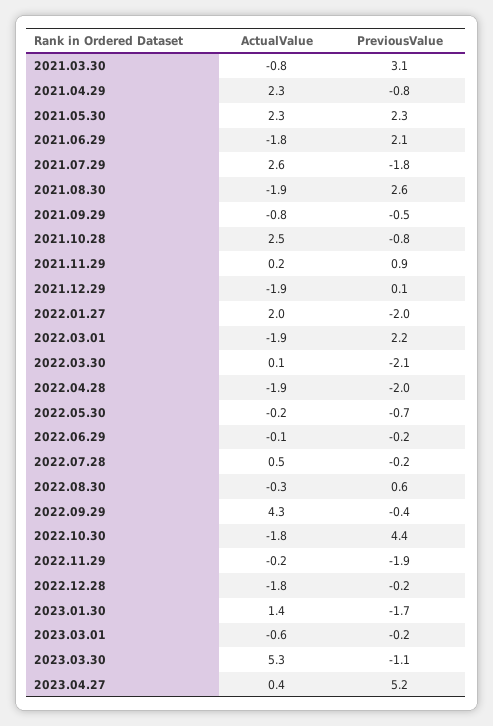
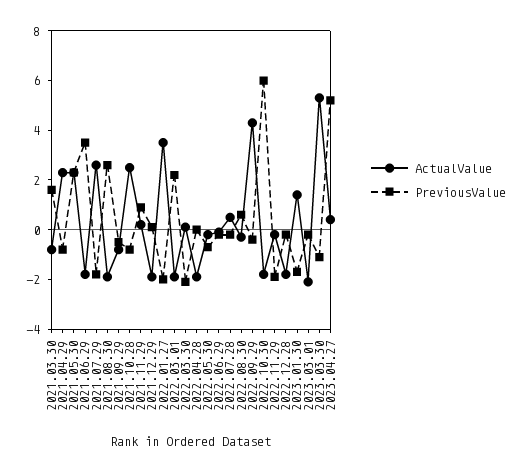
PreviousValue, 2021.03.30: 3.1 -> 1.5
PreviousValue, 2021.06.29: 2.1 -> 3.5
ActualValue, 2022.01.27: 2 -> 3.5
PreviousValue, 2022.04.28: -2 -> 0
PreviousValue, 2022.10.30: 4.4 -> 6
ActualValue, 2023.03.01: -0.6 -> -2

